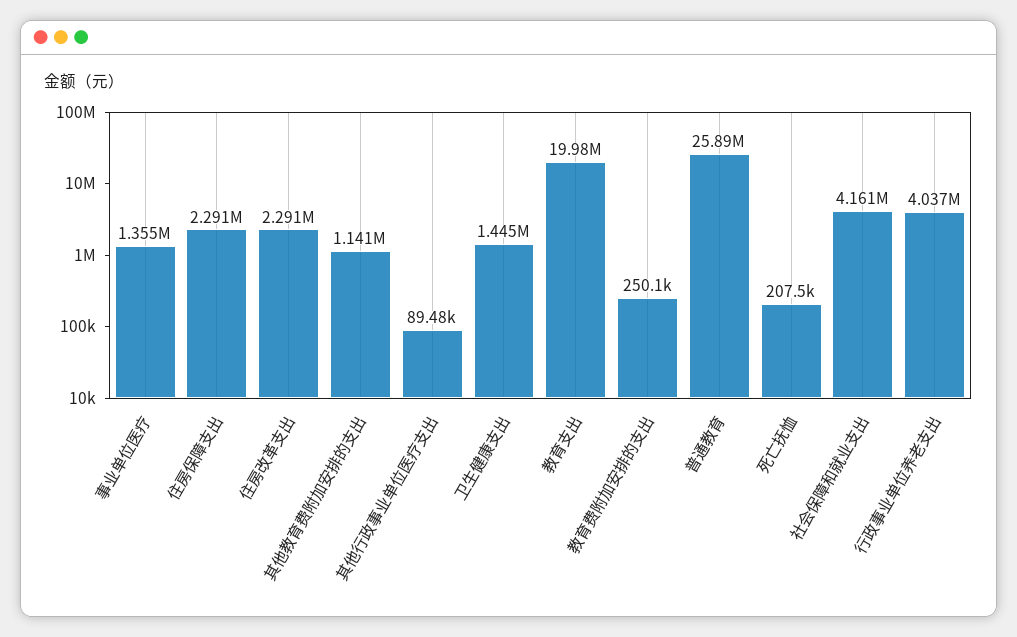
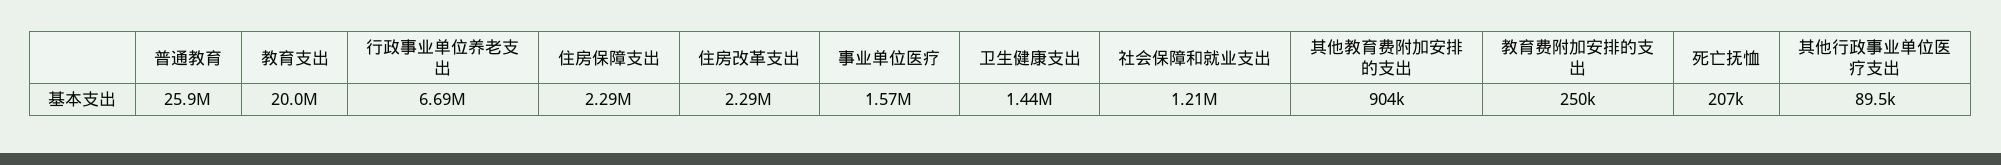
事业单位医疗: 1355000 -> 1570000
其他教育费附加安排的支出: 1141000 -> 904000
社会保障和就业支出: 4161000 -> 1210000
行政事业单位养老支出: 4037000 -> 6690000

